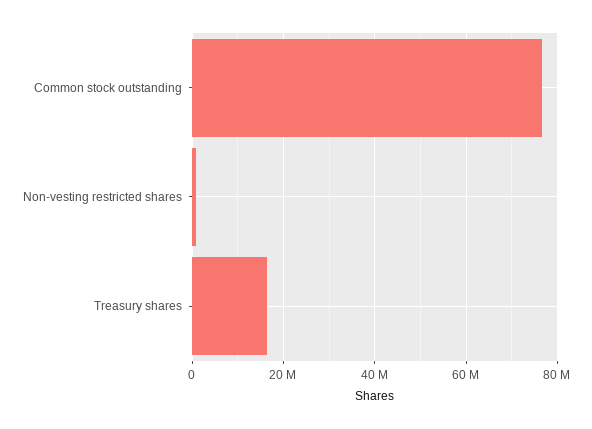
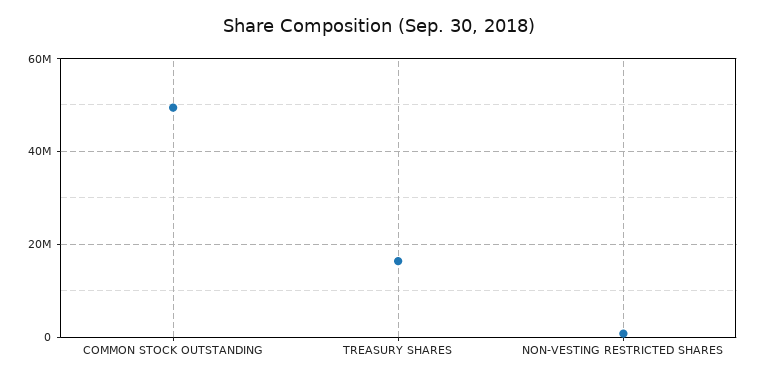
Common stock outstanding: 76000000 -> 50000000

